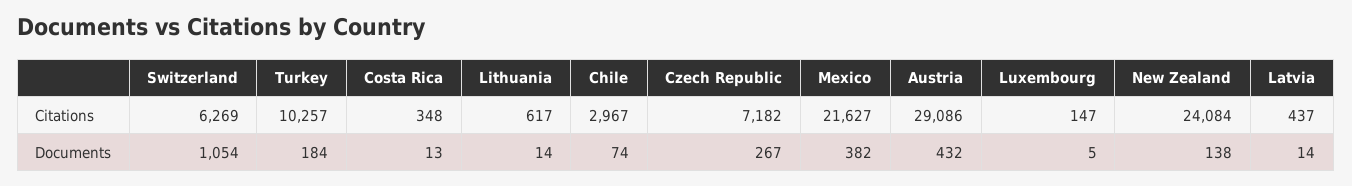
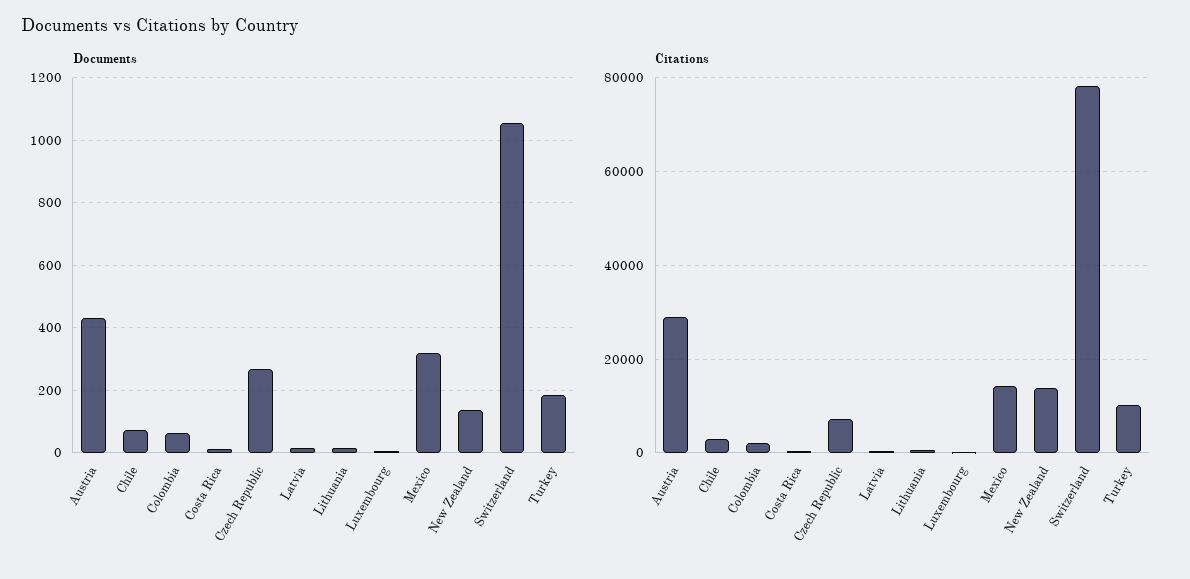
Citations, Switzerland: 6269 -> 78000
Citations, Mexico: 21627 -> 14000
Citations, New Zealand: 24084 -> 14000
Documents, Mexico: 382 -> 320
Documents, Colombia: none -> 60
Citations, Colombia: none -> 2000

